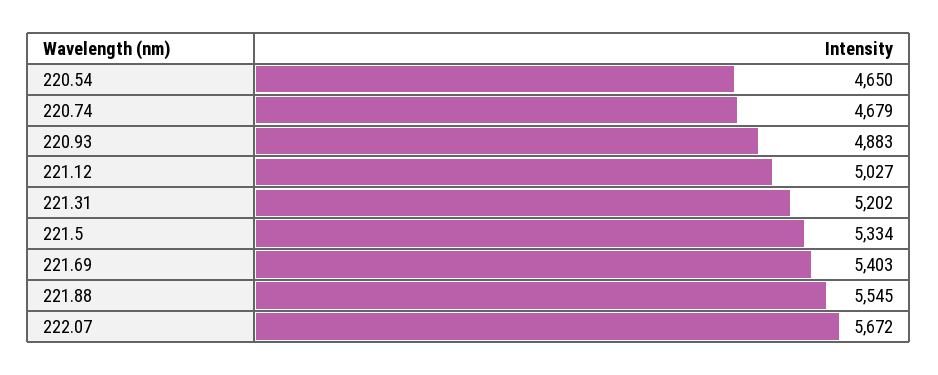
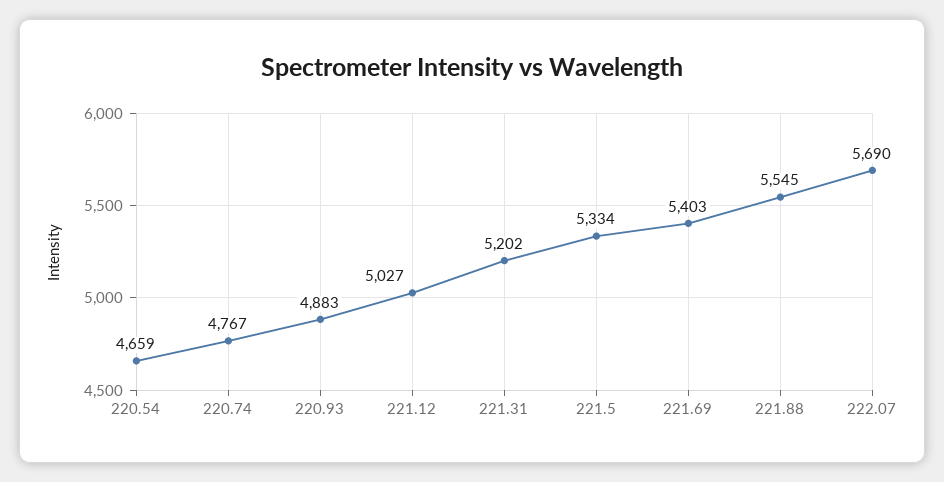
220.54: 4650 -> 4659
220.74: 4679 -> 4767
222.07: 5672 -> 5690

